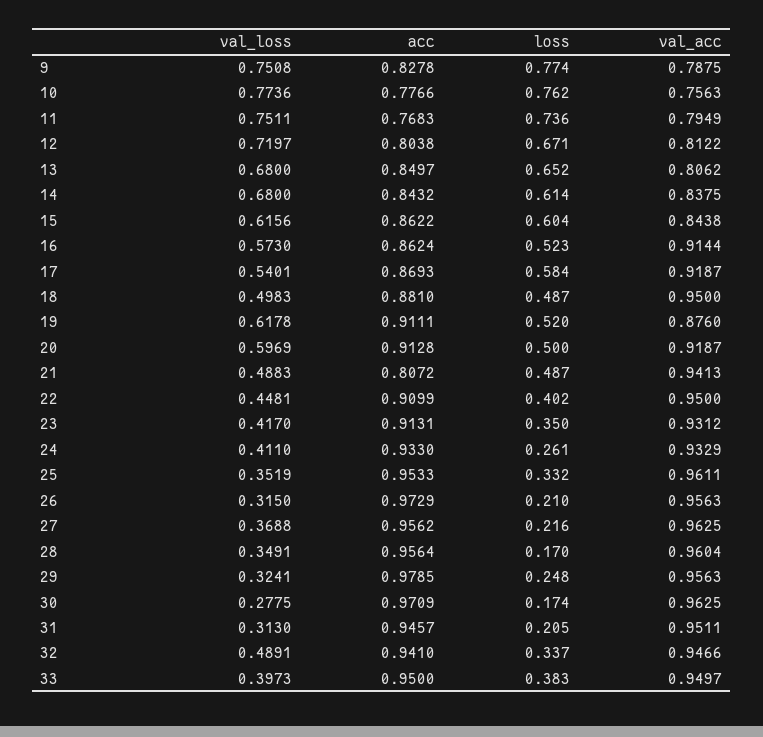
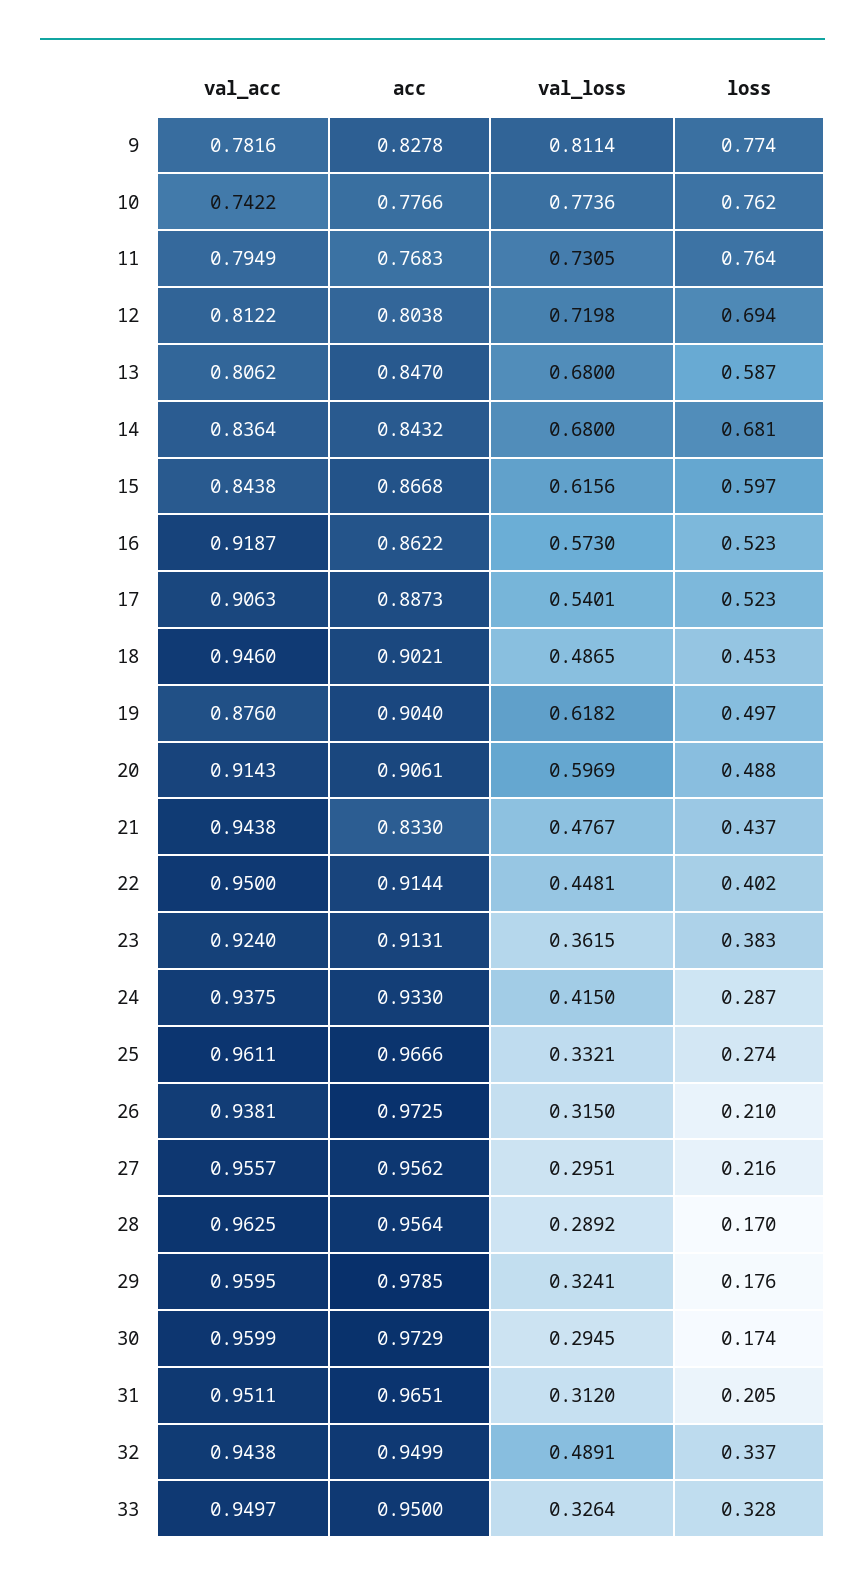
val_loss, 9: 0.7508 -> 0.8114
val_acc, 9: 0.7875 -> 0.7816
val_acc, 10: 0.7563 -> 0.7422
val_loss, 11: 0.7511 -> 0.7305
loss, 11: 0.736 -> 0.764
val_loss, 12: 0.7197 -> 0.7198
loss, 12: 0.671 -> 0.694
acc, 13: 0.8497 -> 0.847
loss, 13: 0.652 -> 0.587
loss, 14: 0.614 -> 0.681
val_acc, 14: 0.8375 -> 0.8364
acc, 15: 0.8622 -> 0.8668
loss, 15: 0.604 -> 0.597
acc, 16: 0.8624 -> 0.8622
val_acc, 16: 0.9144 -> 0.9187
acc, 17: 0.8693 -> 0.8873
loss, 17: 0.584 -> 0.523
val_acc, 17: 0.9187 -> 0.9063
val_loss, 18: 0.4983 -> 0.4865
acc, 18: 0.881 -> 0.9021
loss, 18: 0.487 -> 0.453
val_acc, 18: 0.95 -> 0.946
val_loss, 19: 0.6178 -> 0.6182
acc, 19: 0.9111 -> 0.904
loss, 19: 0.52 -> 0.497
acc, 20: 0.9128 -> 0.9061
loss, 20: 0.5 -> 0.488
val_acc, 20: 0.9187 -> 0.9143
val_loss, 21: 0.4883 -> 0.4767
acc, 21: 0.8072 -> 0.833
loss, 21: 0.487 -> 0.437
val_acc, 21: 0.9413 -> 0.9438
acc, 22: 0.9099 -> 0.9144
val_loss, 23: 0.417 -> 0.3615
loss, 23: 0.35 -> 0.383
val_acc, 23: 0.9312 -> 0.924
val_loss, 24: 0.411 -> 0.415
loss, 24: 0.261 -> 0.287
val_acc, 24: 0.9329 -> 0.9375
val_loss, 25: 0.3519 -> 0.3321
acc, 25: 0.9533 -> 0.9666
loss, 25: 0.332 -> 0.274
acc, 26: 0.9729 -> 0.9725
val_acc, 26: 0.9563 -> 0.9381
val_loss, 27: 0.3688 -> 0.2951
val_acc, 27: 0.9625 -> 0.9557
val_loss, 28: 0.3491 -> 0.2892
val_acc, 28: 0.9604 -> 0.9625
loss, 29: 0.248 -> 0.176
val_acc, 29: 0.9563 -> 0.9595
val_loss, 30: 0.2775 -> 0.2945
acc, 30: 0.9709 -> 0.9729
val_acc, 30: 0.9625 -> 0.9599
val_loss, 31: 0.313 -> 0.312
acc, 31: 0.9457 -> 0.9651
acc, 32: 0.941 -> 0.9499
val_acc, 32: 0.9466 -> 0.9438
val_loss, 33: 0.3973 -> 0.3264
loss, 33: 0.383 -> 0.328

